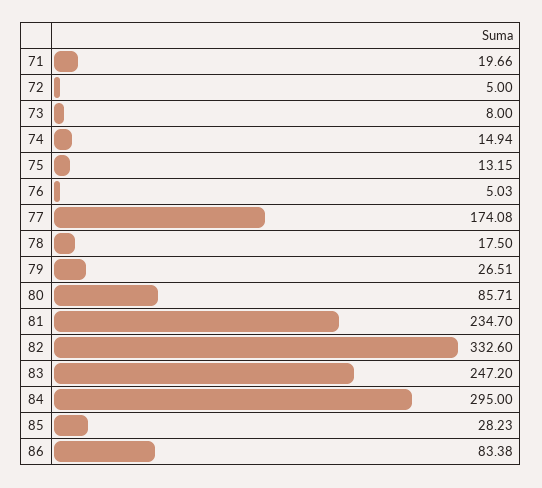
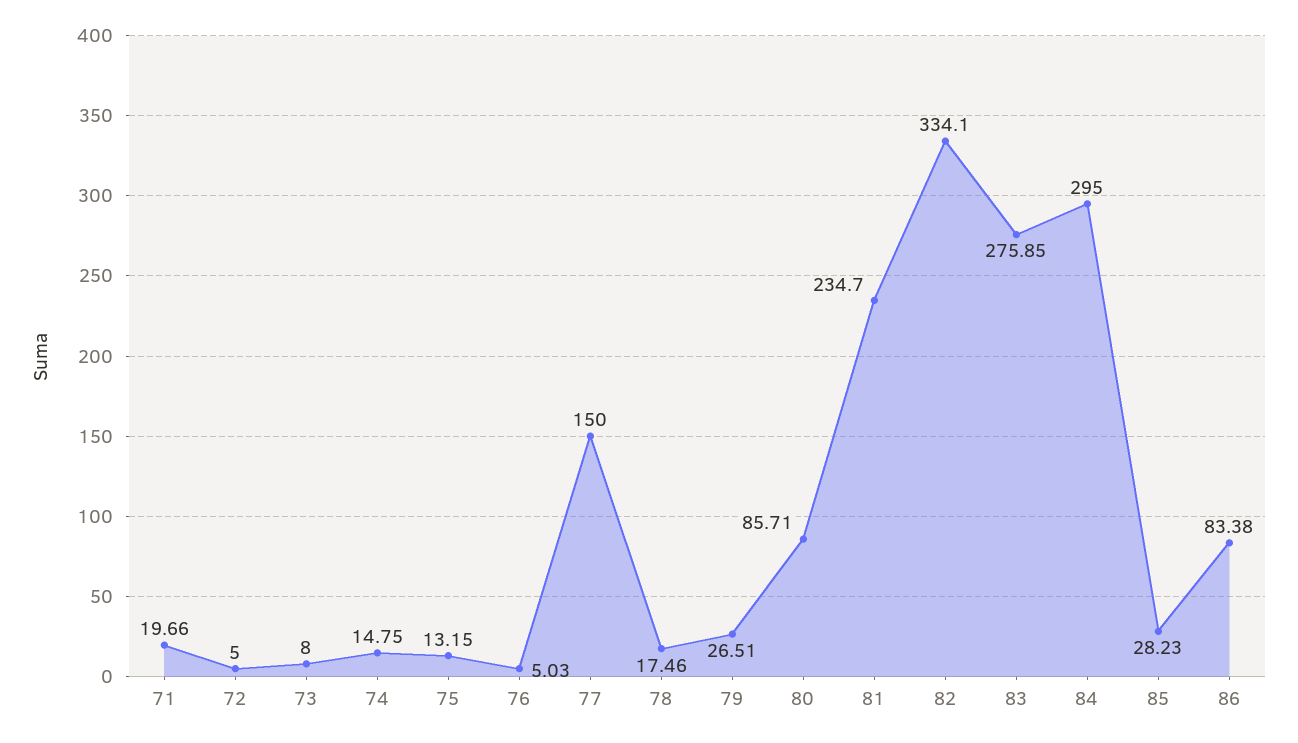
74: 14.94 -> 14.75
77: 174.08 -> 150
78: 17.5 -> 17.46
82: 332.6 -> 334.1
83: 247.2 -> 275.85

